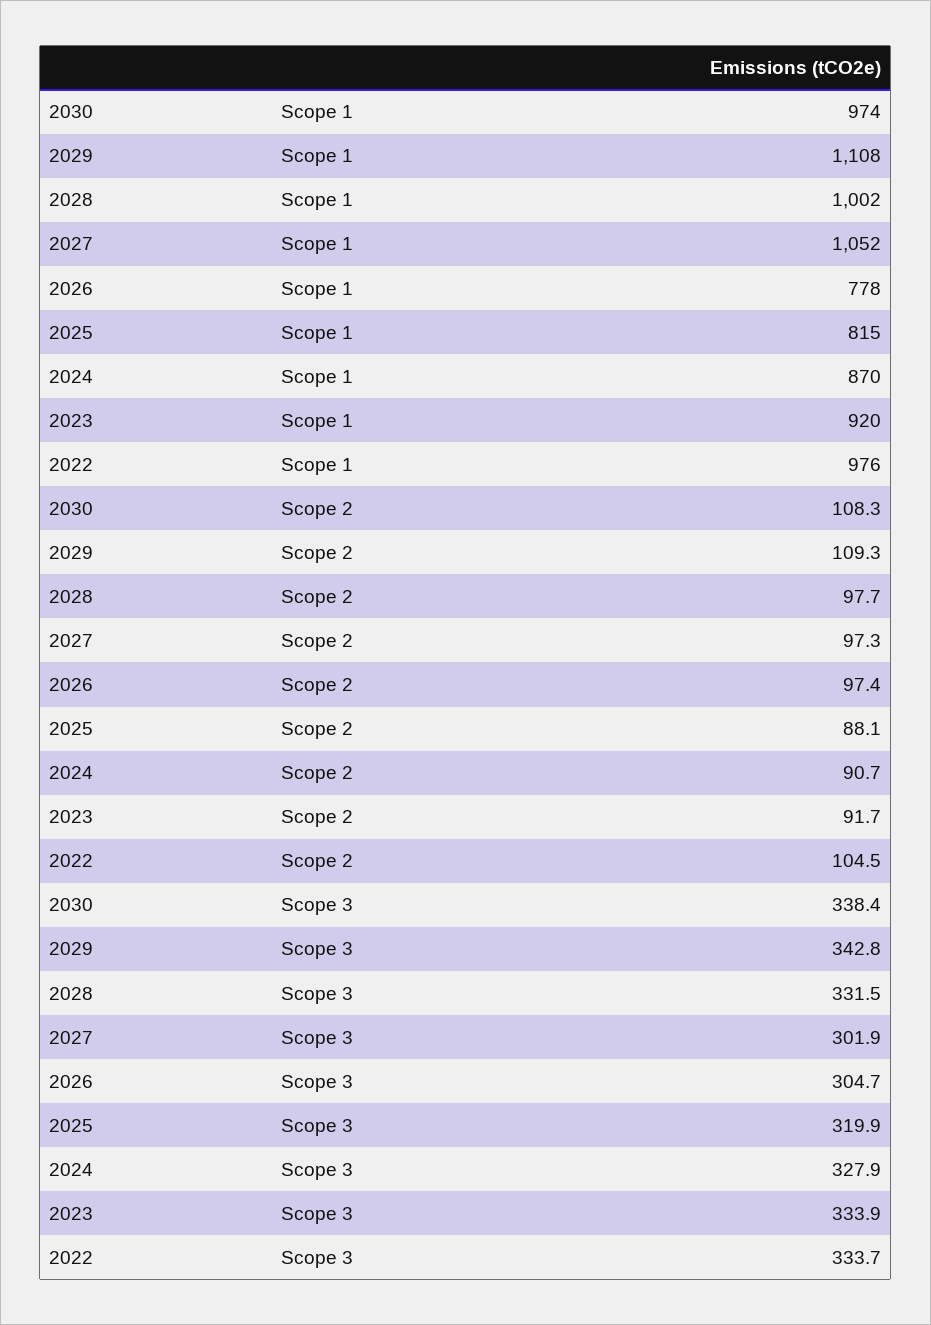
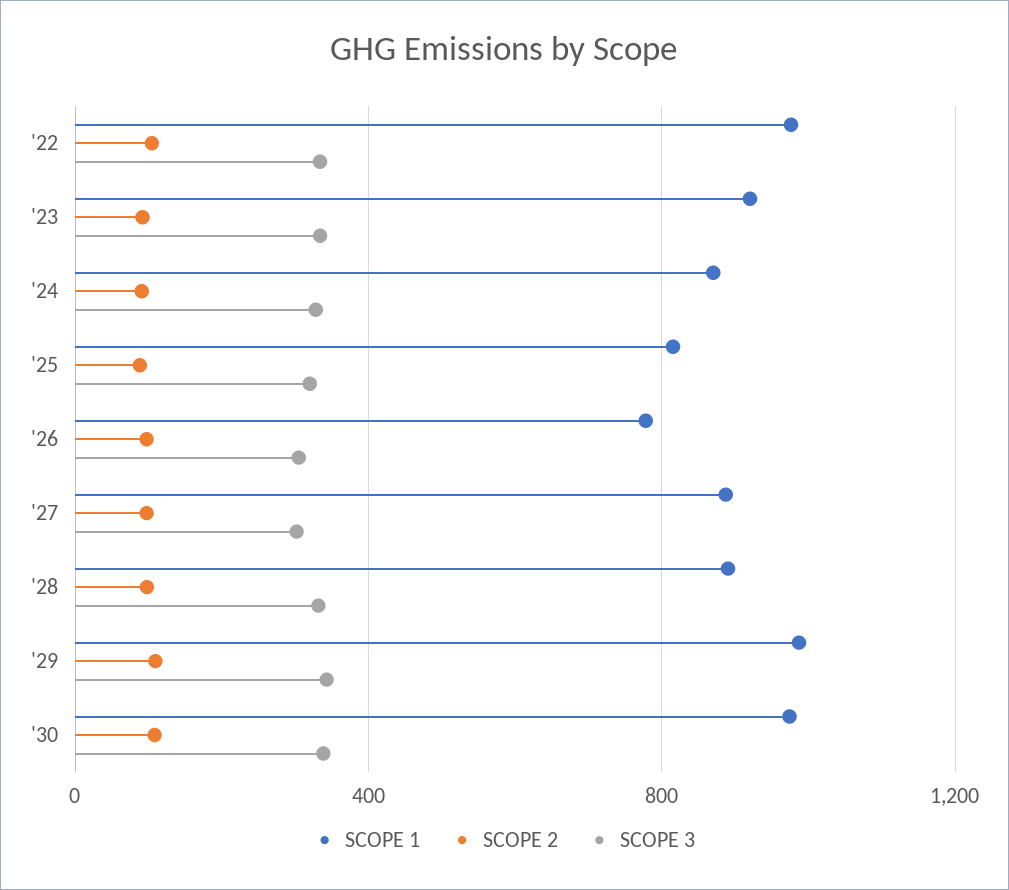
Scope 1, 2029: 1108 -> 1000
Scope 1, 2028: 1002 -> 900
Scope 1, 2027: 1052 -> 900

